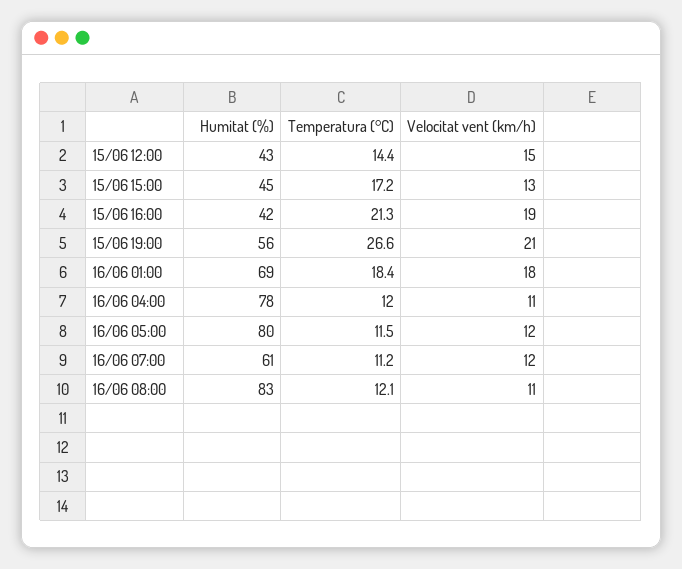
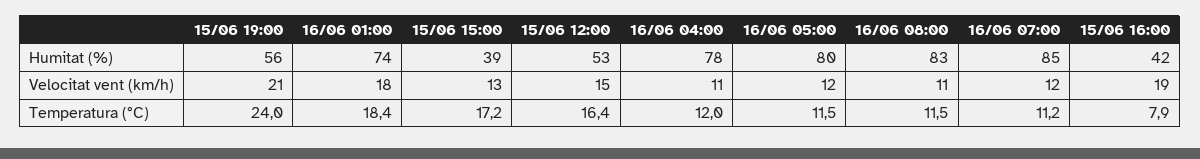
Humitat (%), 15/06 12:00: 43 -> 53
Temperatura (°C), 15/06 12:00: 14.4 -> 16.4
Humitat (%), 15/06 15:00: 45 -> 39
Temperatura (°C), 15/06 16:00: 21.3 -> 7.9
Temperatura (°C), 15/06 19:00: 26.6 -> 24
Humitat (%), 16/06 01:00: 69 -> 74
Humitat (%), 16/06 07:00: 61 -> 85
Temperatura (°C), 16/06 08:00: 12.1 -> 11.5

